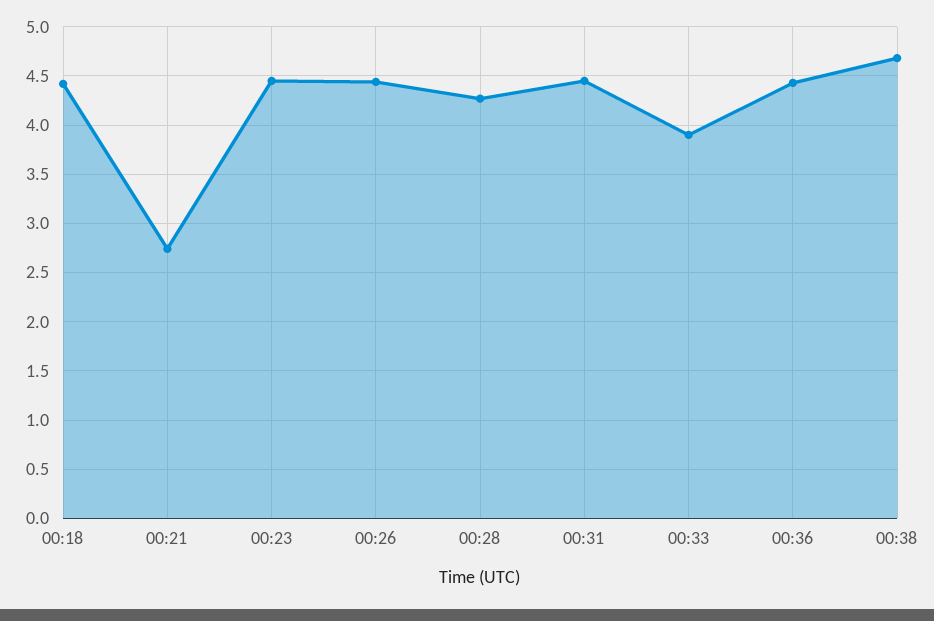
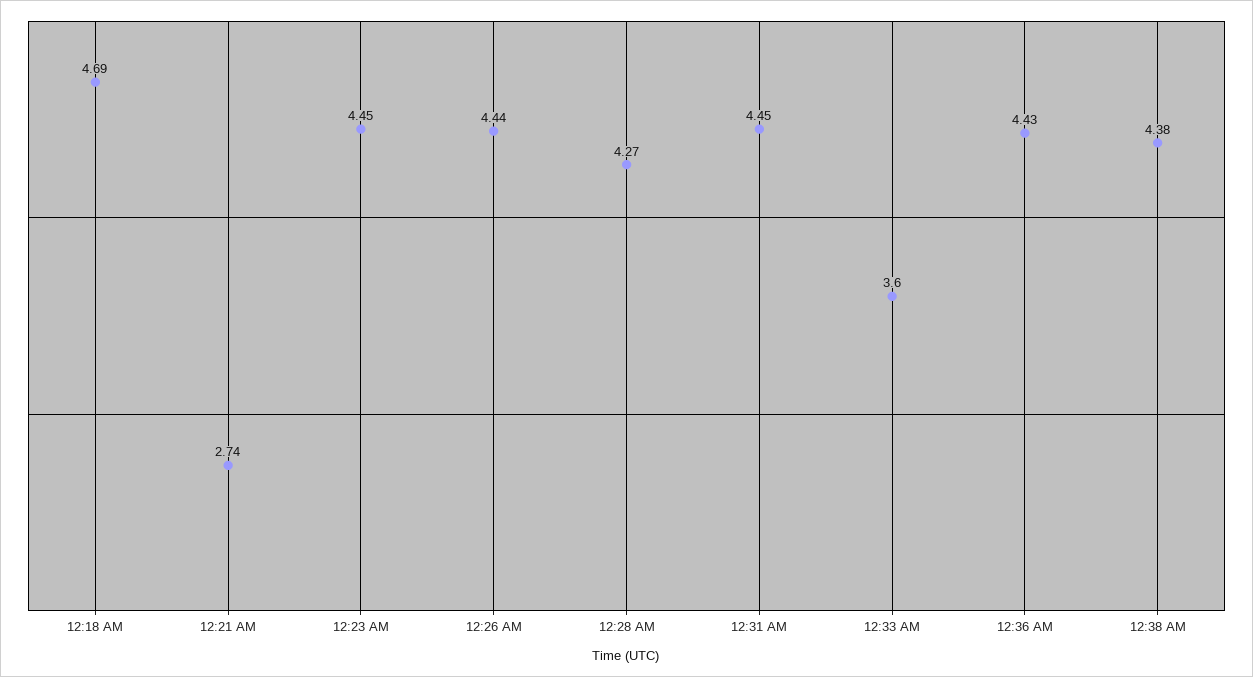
00:18: 4.4 -> 4.69
00:33: 3.9 -> 3.6
00:38: 4.7 -> 4.38

